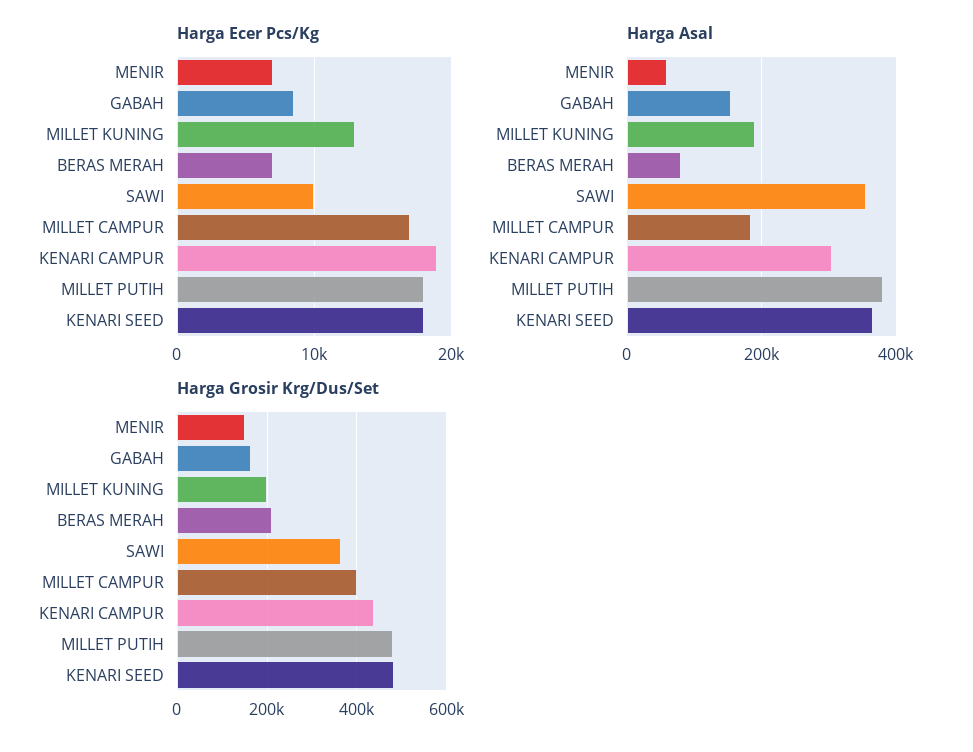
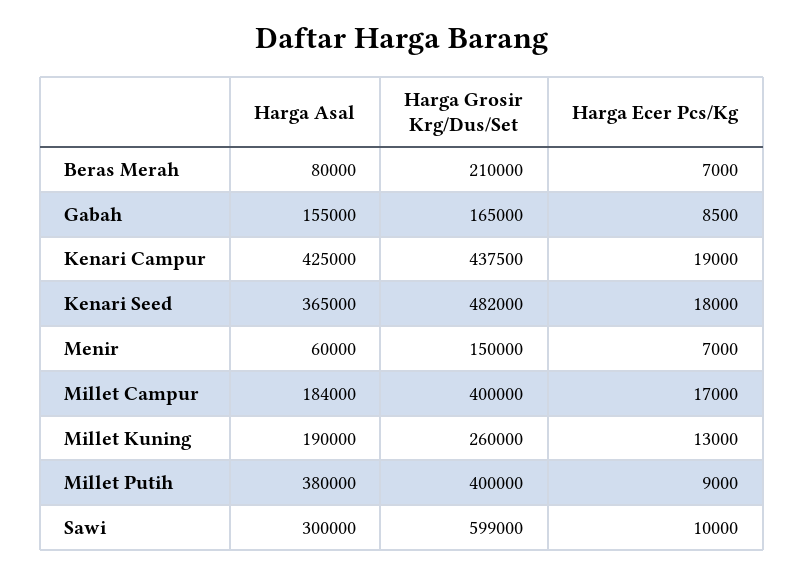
Harga Ecer Pcs/Kg, MILLET PUTIH: 18000 -> 9000
Harga Asal, SAWI: 360000 -> 300000
Harga Asal, KENARI CAMPUR: 300000 -> 425000
Harga Grosir Krg/Dus/Set, MILLET KUNING: 200000 -> 260000
Harga Grosir Krg/Dus/Set, SAWI: 360000 -> 599000
Harga Grosir Krg/Dus/Set, MILLET PUTIH: 480000 -> 400000

